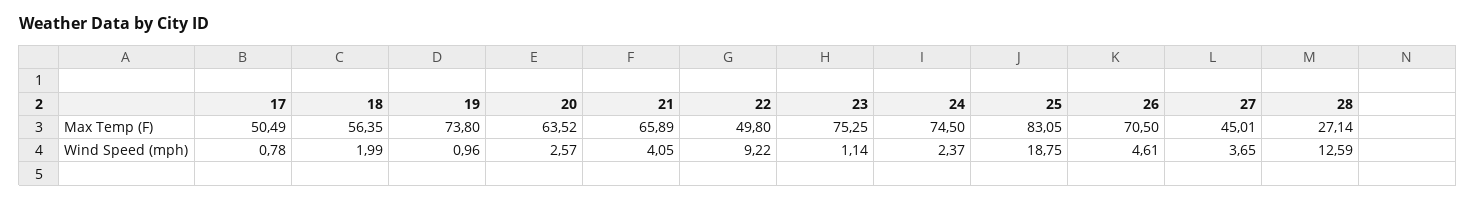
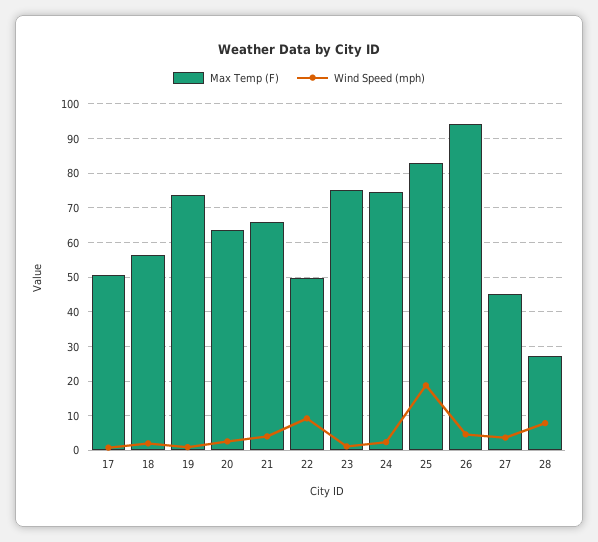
Max Temp (F), 26: 70.5 -> 94
Wind Speed (mph), 28: 12.59 -> 8

